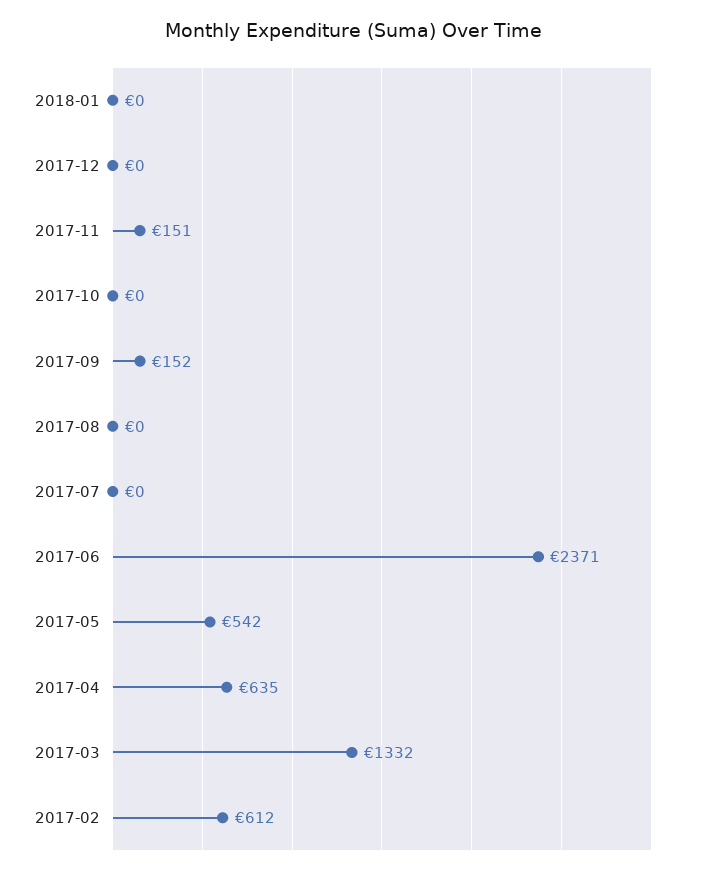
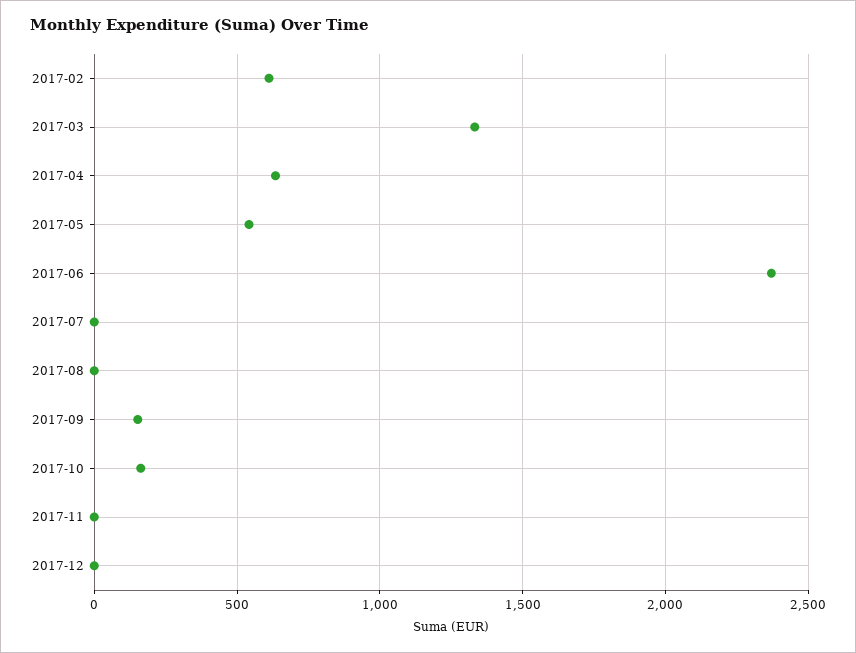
2018-01: 0 -> none
2017-11: 151 -> 0
2017-10: 0 -> 150

